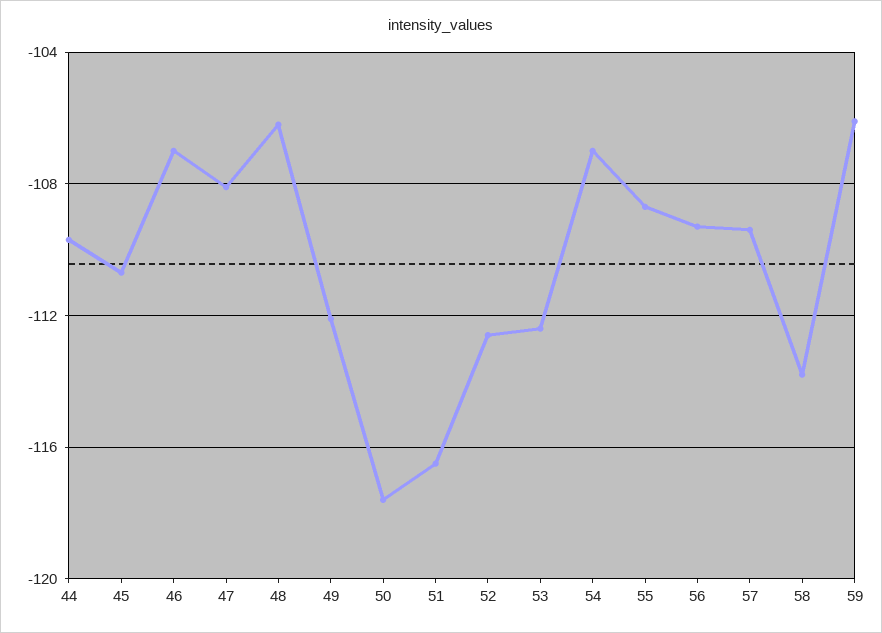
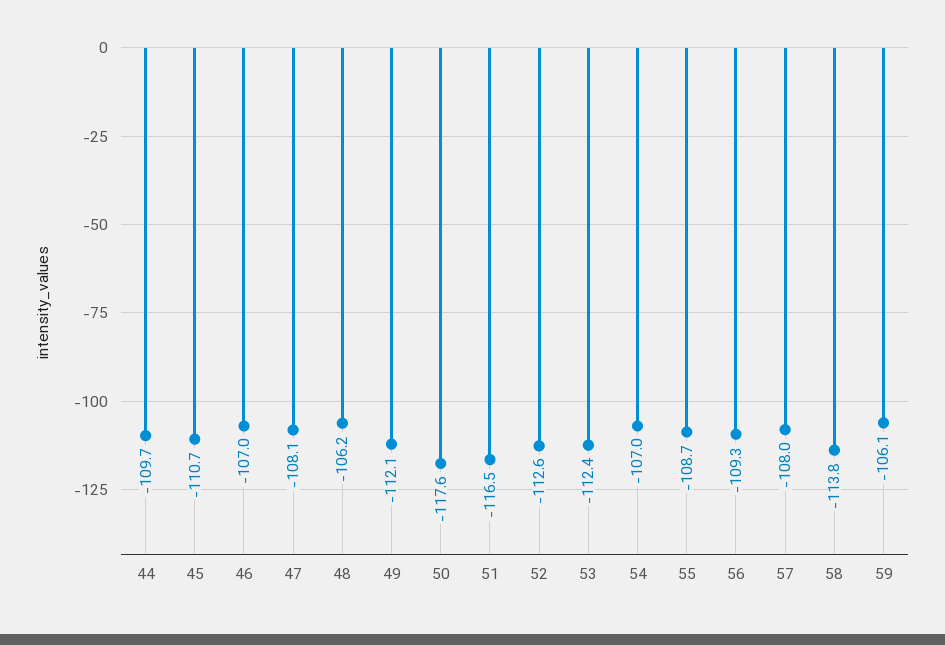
57: -109.5 -> -108

